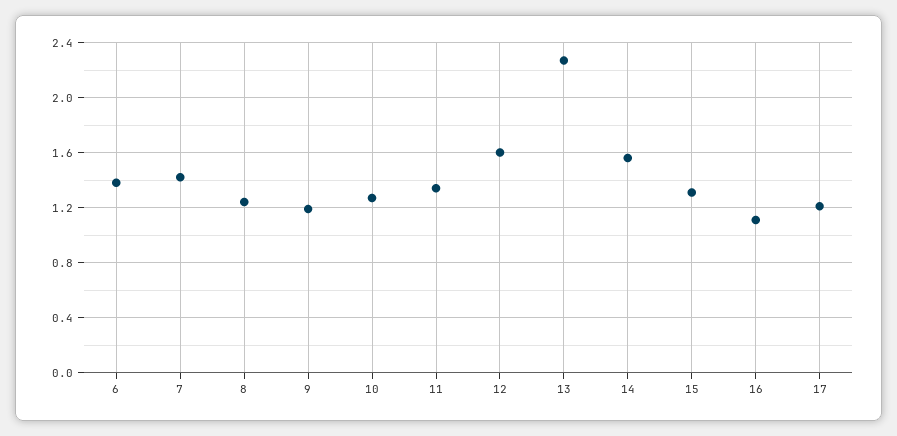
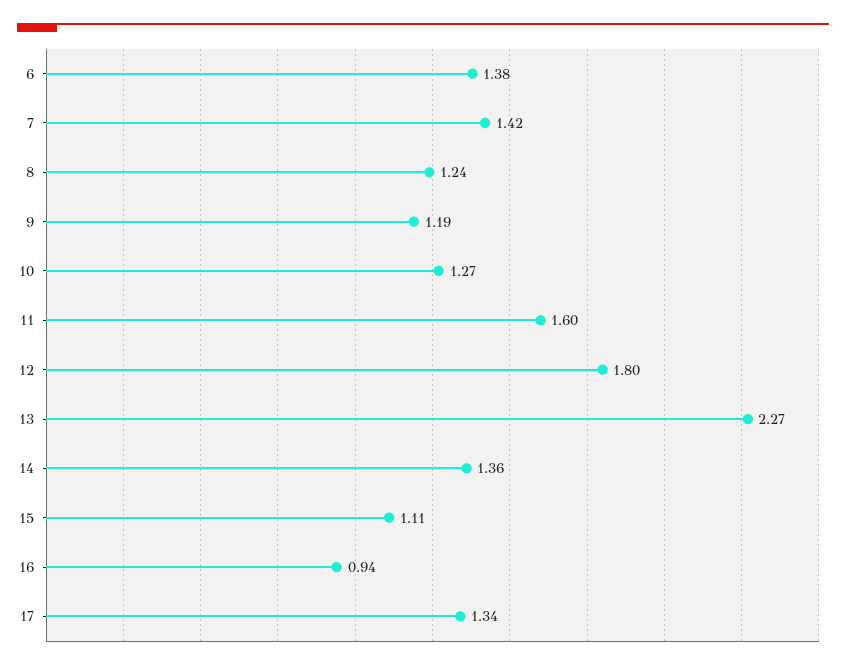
11: 1.35 -> 1.6
12: 1.6 -> 1.8
14: 1.55 -> 1.36
15: 1.3 -> 1.11
16: 1.1 -> 0.94
17: 1.2 -> 1.34

